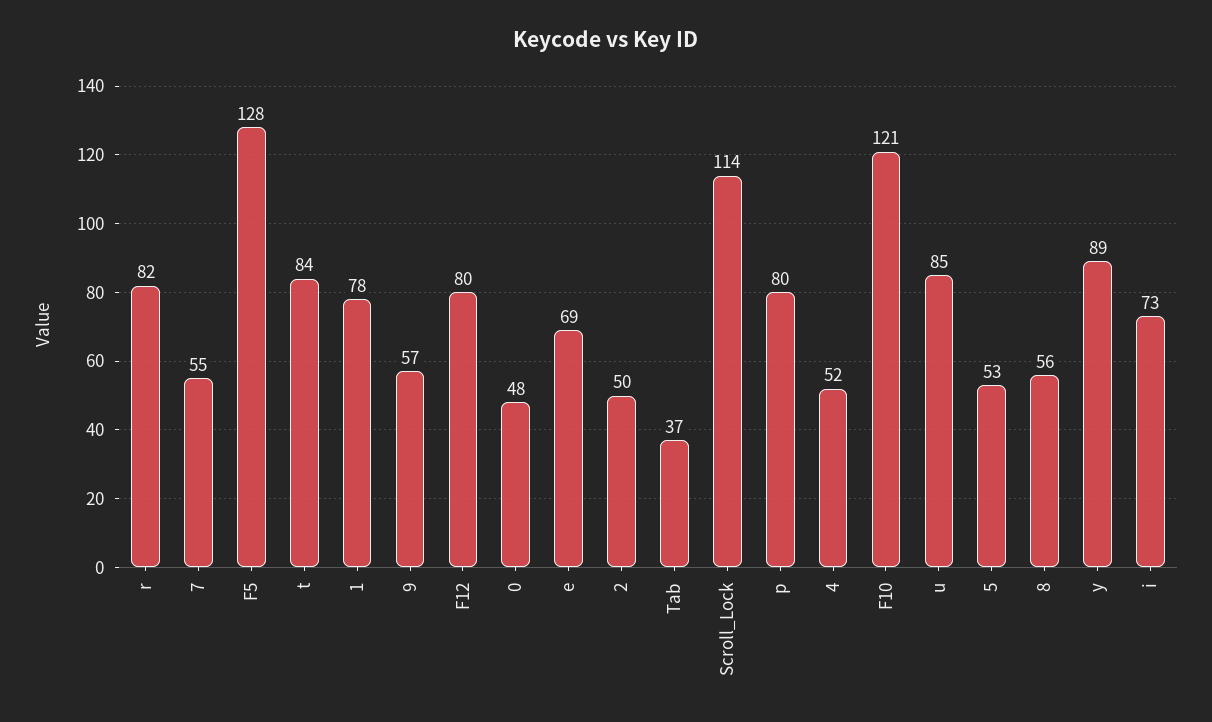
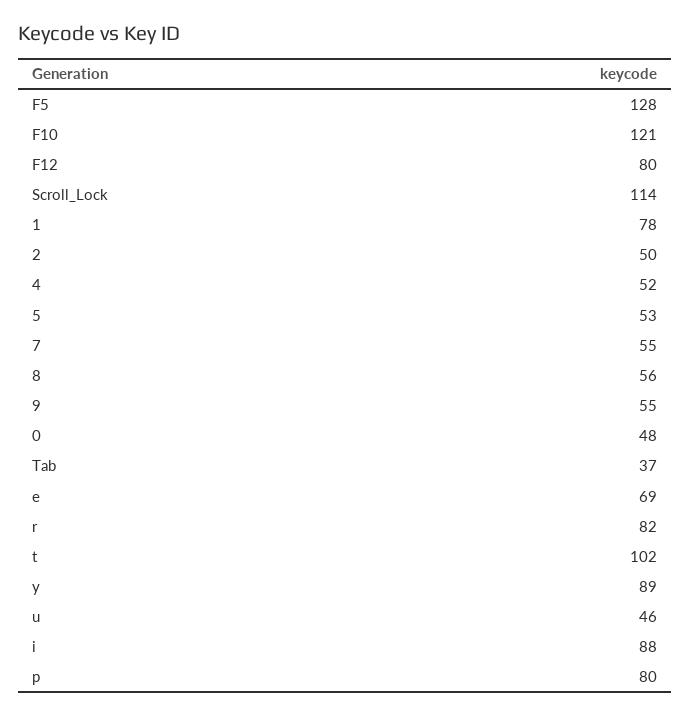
t: 84 -> 102
9: 57 -> 55
u: 85 -> 46
i: 73 -> 88

